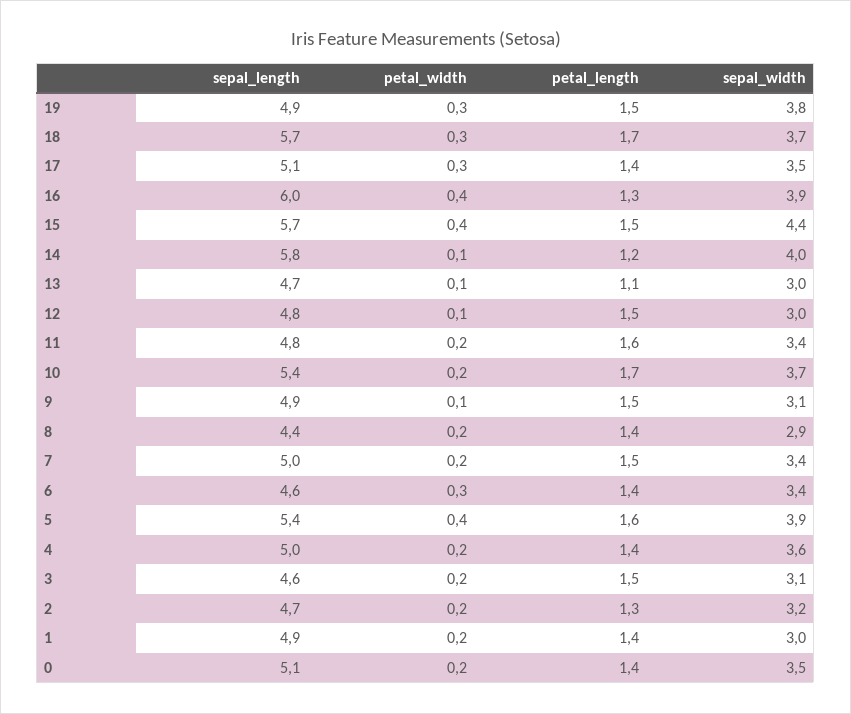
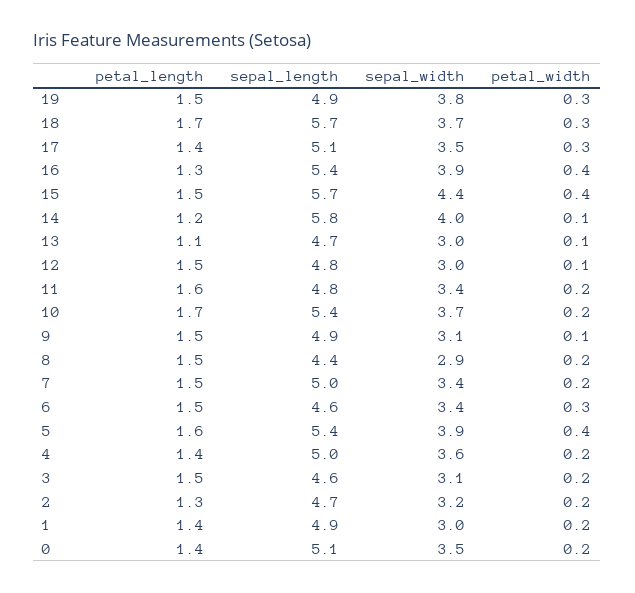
sepal_length, 16: 6 -> 5.4
petal_length, 8: 1.4 -> 1.5
petal_length, 6: 1.4 -> 1.5

